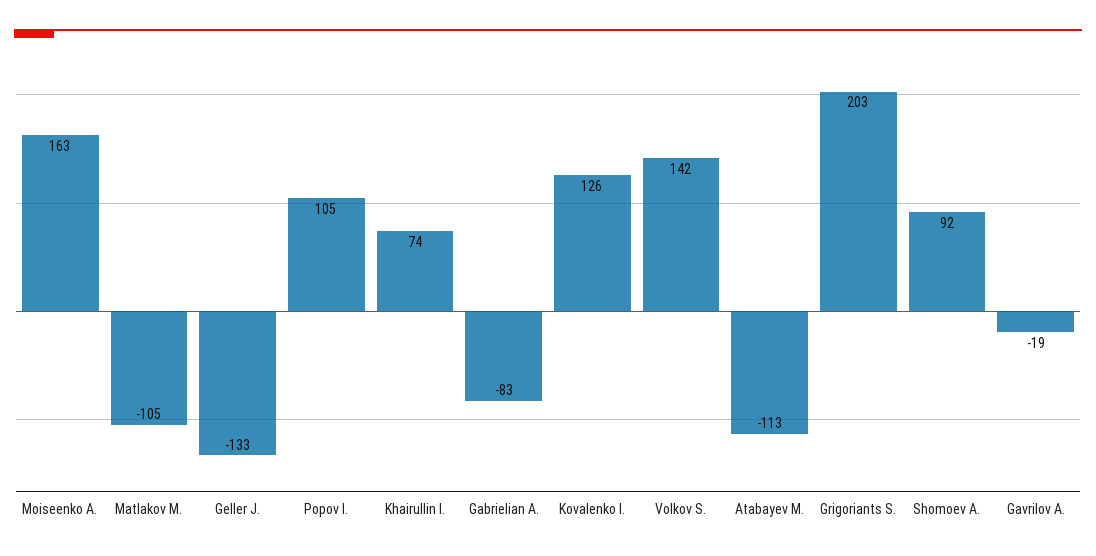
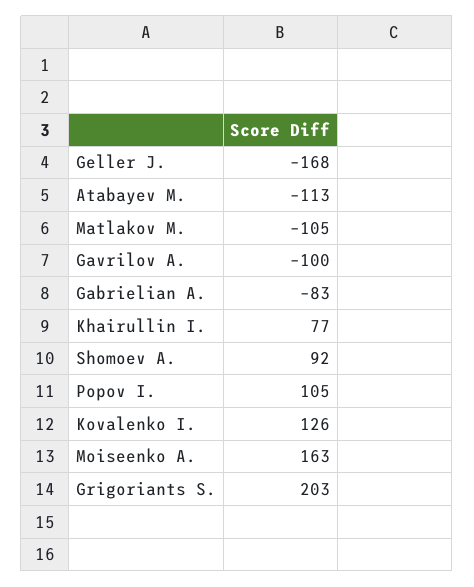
Geller J.: -133 -> -168
Khairullin I.: 74 -> 77
Volkov S.: 142 -> none
Gavrilov A.: -19 -> -100

